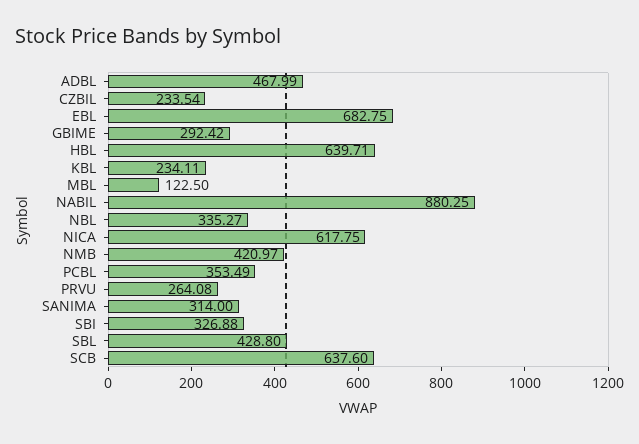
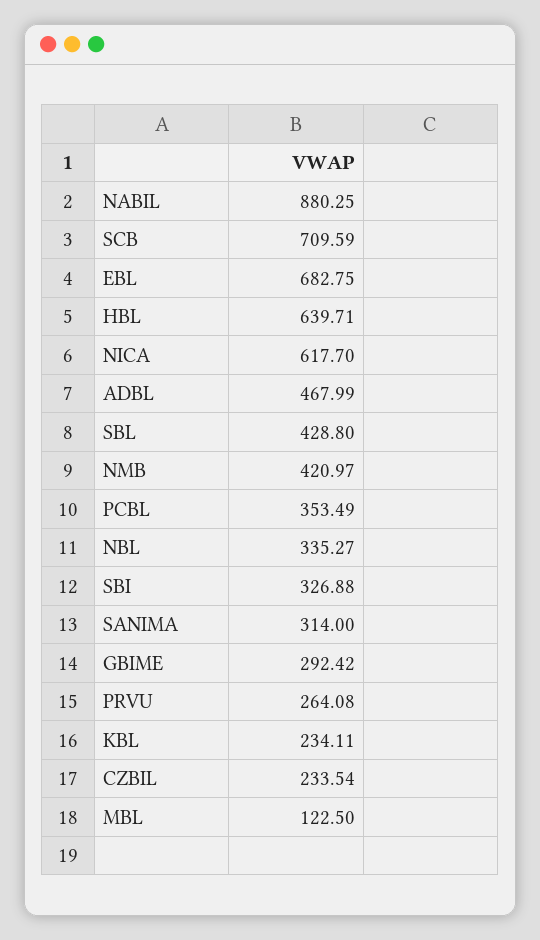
NICA: 617.75 -> 617.7
SCB: 637.6 -> 709.59

